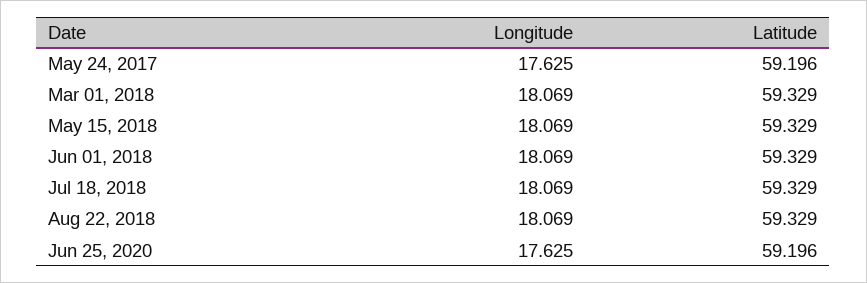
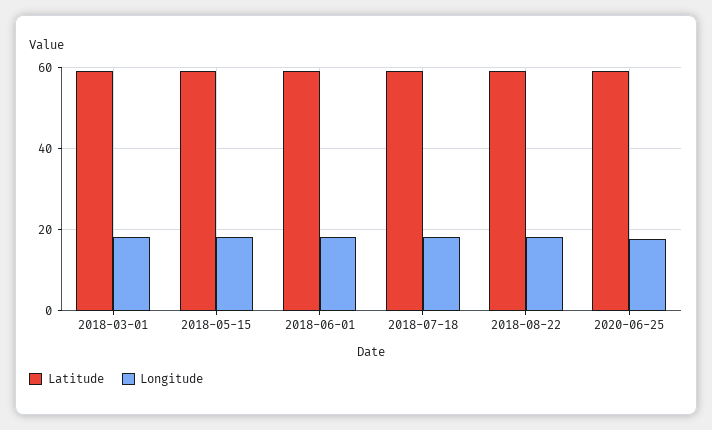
Longitude, May 24, 2017: 17.625 -> none
Latitude, May 24, 2017: 59.196 -> none

